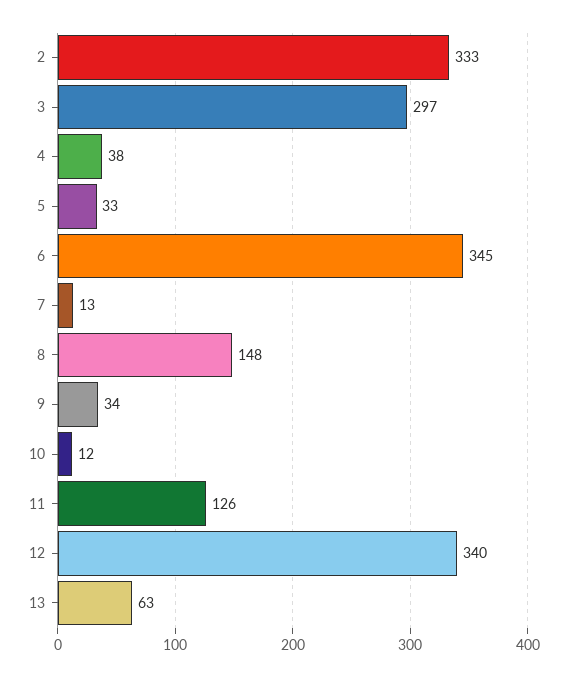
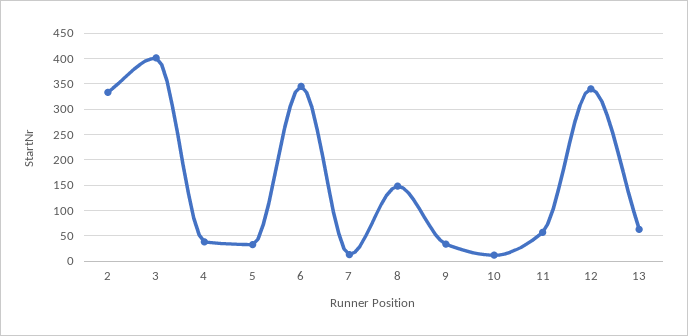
3: 297 -> 400
11: 126 -> 50

